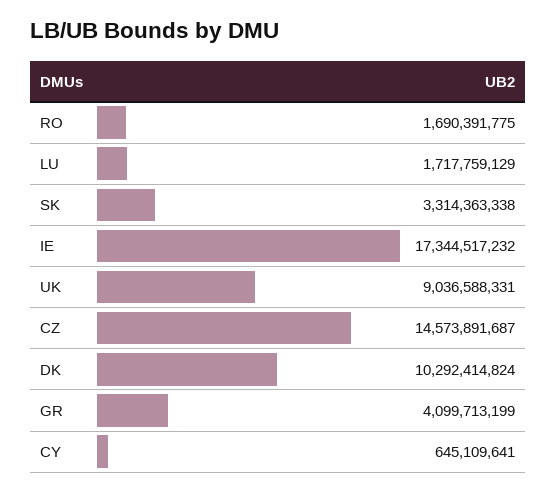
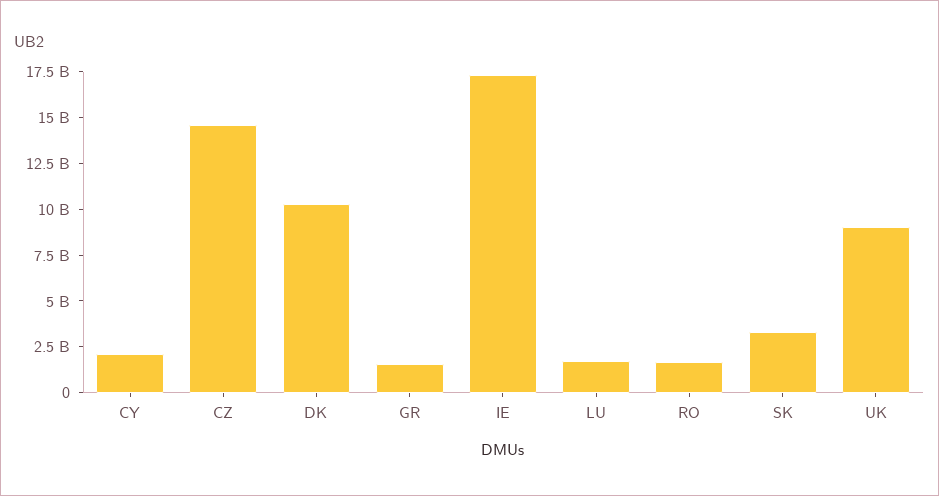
GR: 4099713199 -> 1500000000
CY: 645109641 -> 2000000000

